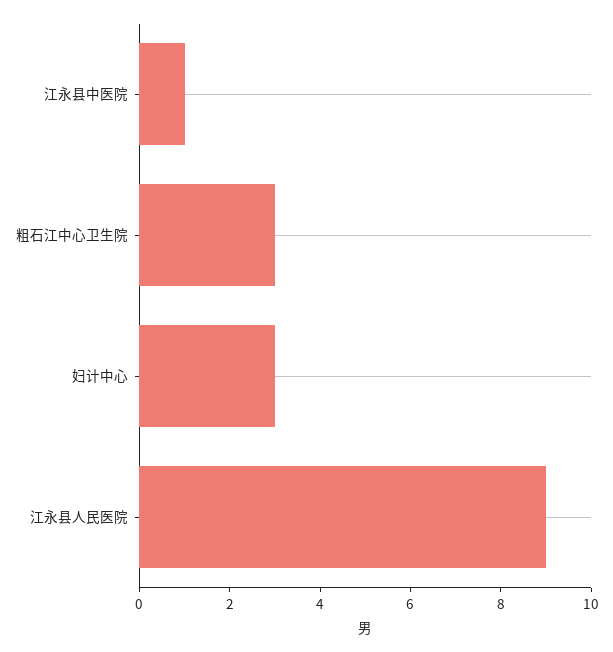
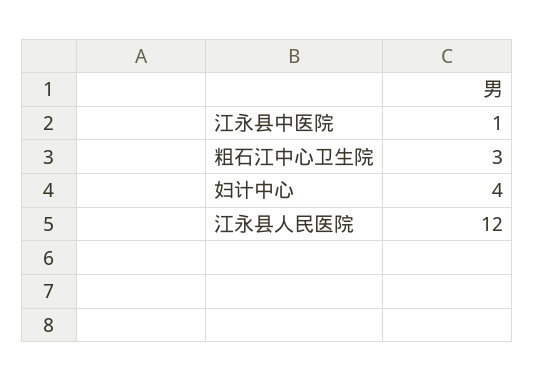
妇计中心: 3 -> 4
江永县人民医院: 9 -> 12

